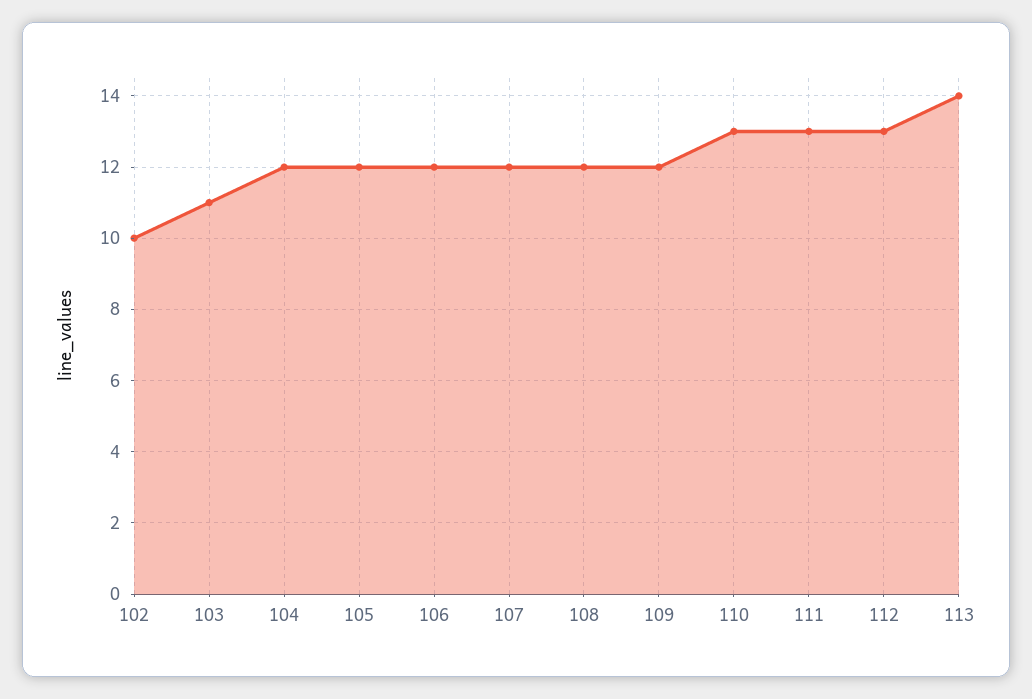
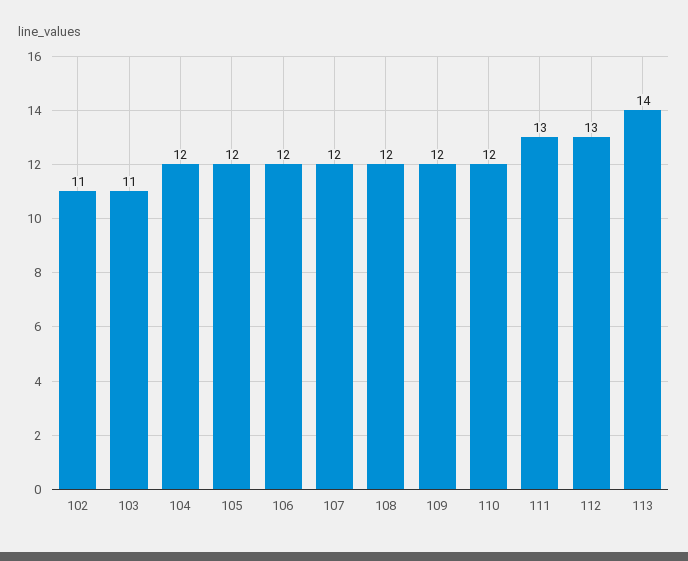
102: 10 -> 11
110: 13 -> 12

